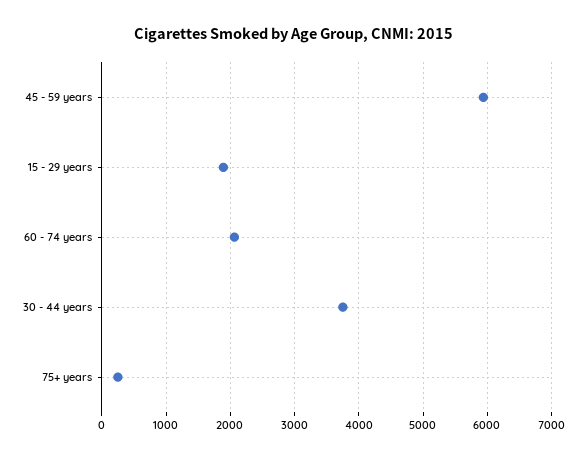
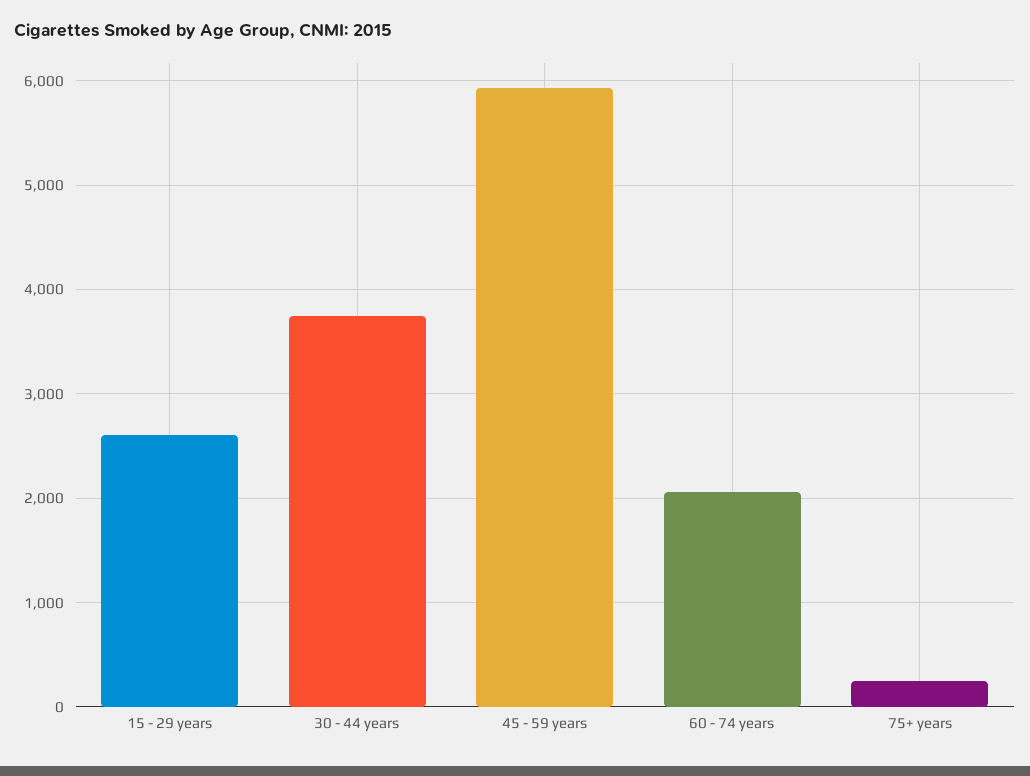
15 - 29 years: 1900 -> 2600

